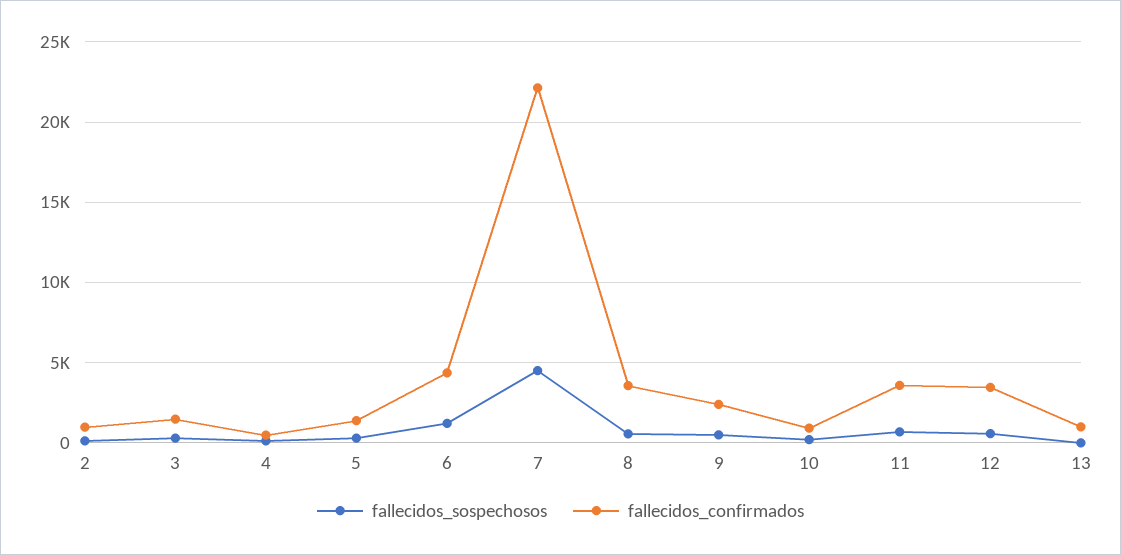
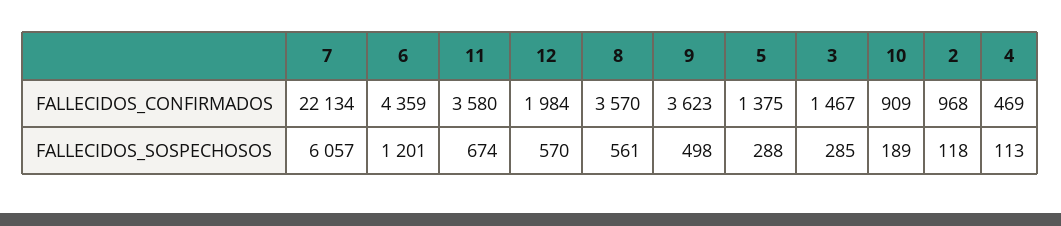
fallecidos_sospechosos, 7: 4500 -> 6057
fallecidos_confirmados, 9: 2500 -> 3623
fallecidos_confirmados, 12: 3500 -> 1984
fallecidos_sospechosos, 13: 0 -> none
fallecidos_confirmados, 13: 1000 -> none

